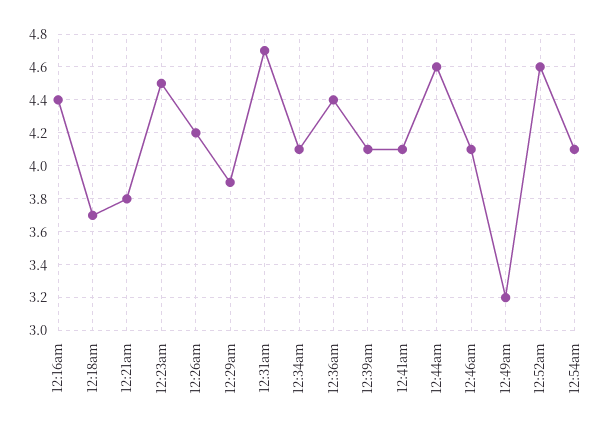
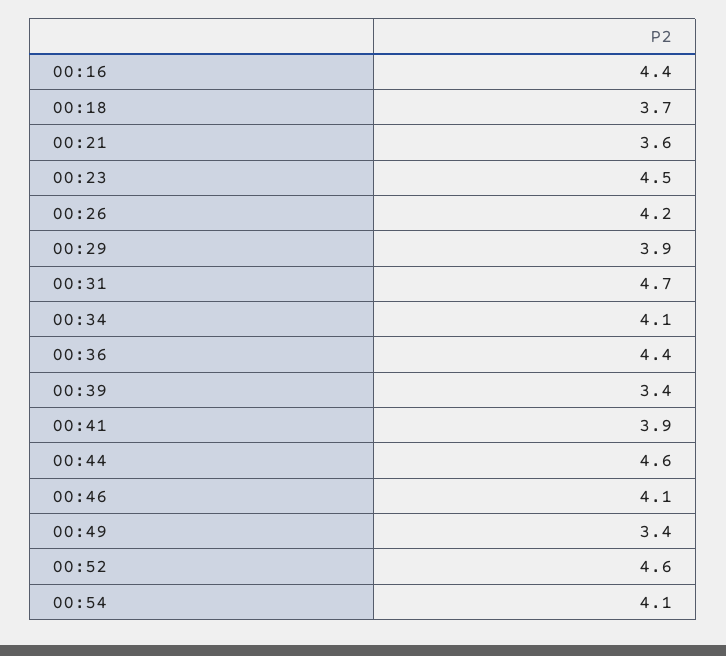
12:21am: 3.8 -> 3.6
12:39am: 4.1 -> 3.4
12:41am: 4.1 -> 3.9
12:49am: 3.2 -> 3.4

